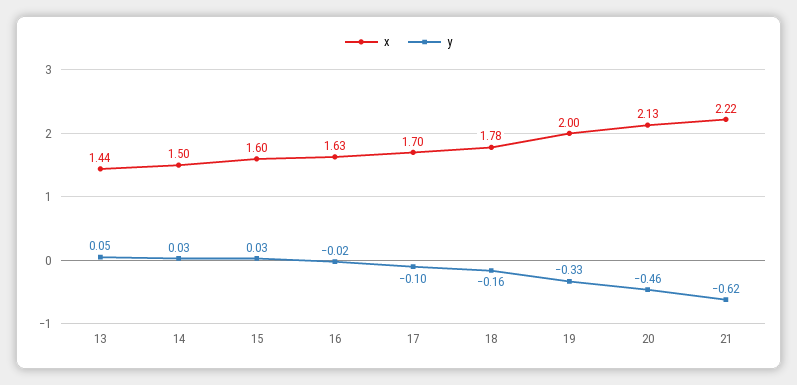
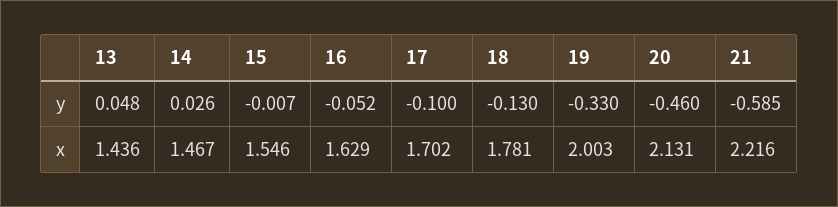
x, 14: 1.5 -> 1.467
x, 15: 1.6 -> 1.546
y, 15: 0.03 -> -0.007
y, 16: -0.02 -> -0.052
y, 18: -0.16 -> -0.13
y, 21: -0.62 -> -0.585

